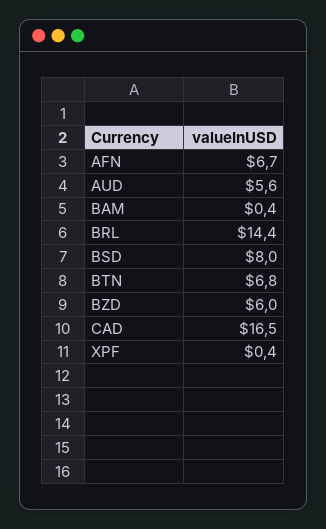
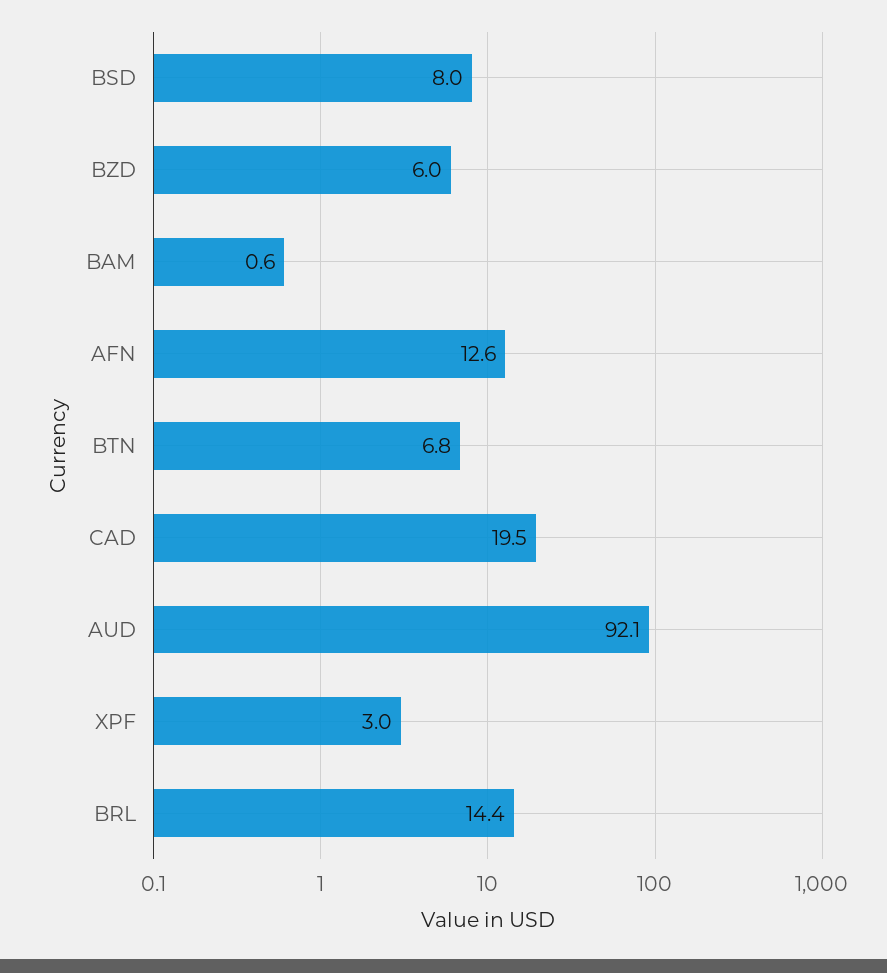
AFN: 6.7 -> 12.6
AUD: 5.6 -> 92.1
BAM: 0.4 -> 0.6
CAD: 16.5 -> 19.5
XPF: 0.4 -> 3

